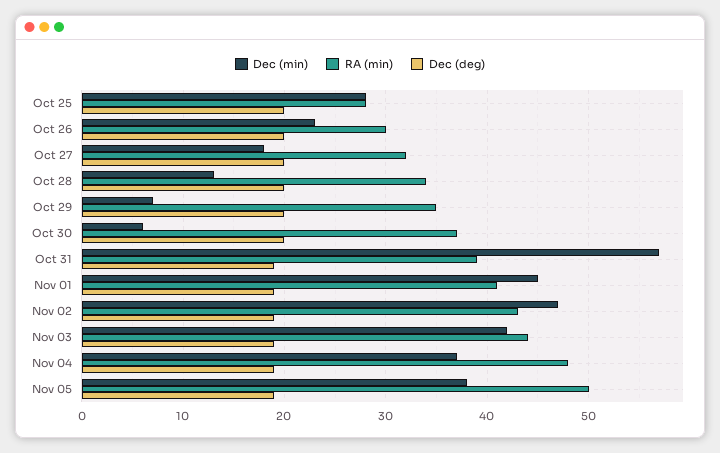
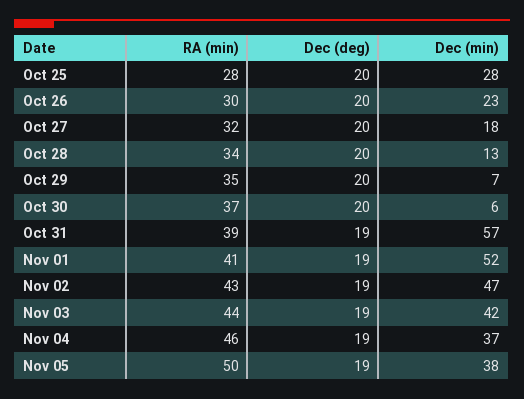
Dec (min), Nov 01: 45 -> 52
RA (min), Nov 04: 48 -> 46

